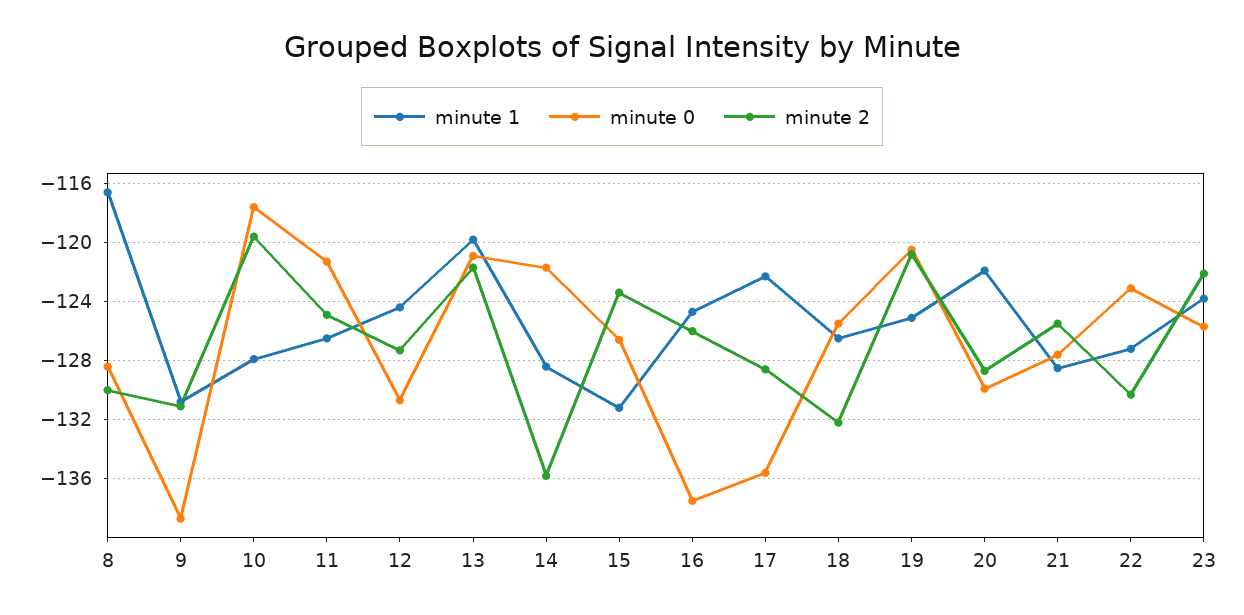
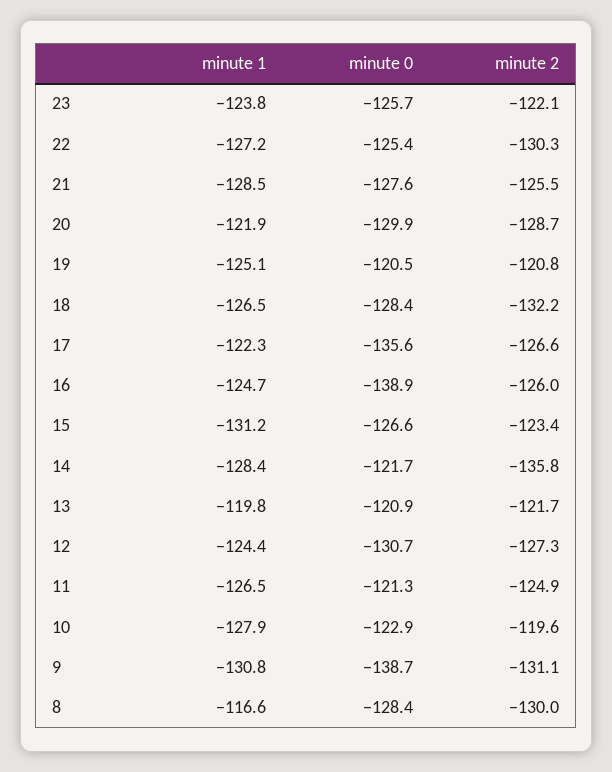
minute 0, 10: -117.5 -> -122.9
minute 0, 16: -137.5 -> -138.9
minute 2, 17: -128.5 -> -126.6
minute 0, 18: -125.5 -> -128.4
minute 0, 22: -123 -> -125.4

